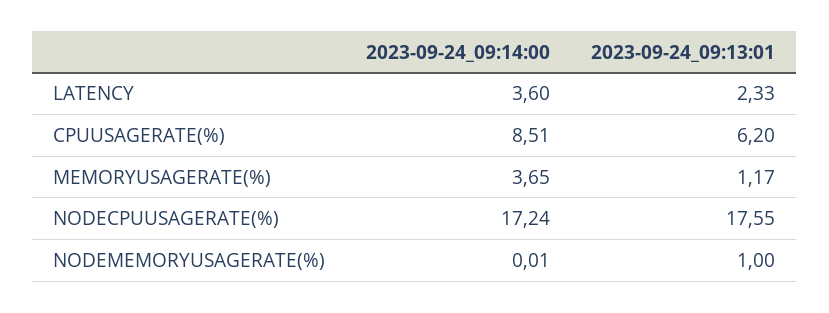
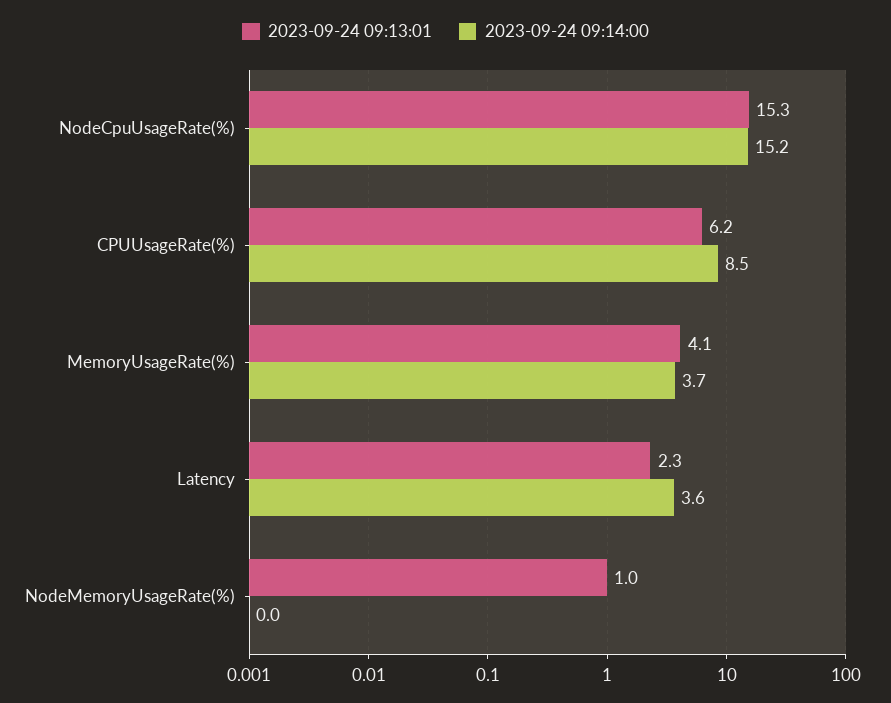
2023-09-24_09:13:01, MEMORYUSAGERATE(%): 1.17 -> 4.1
2023-09-24_09:14:00, NODECPUUSAGERATE(%): 17.24 -> 15.2
2023-09-24_09:13:01, NODECPUUSAGERATE(%): 17.55 -> 15.3

